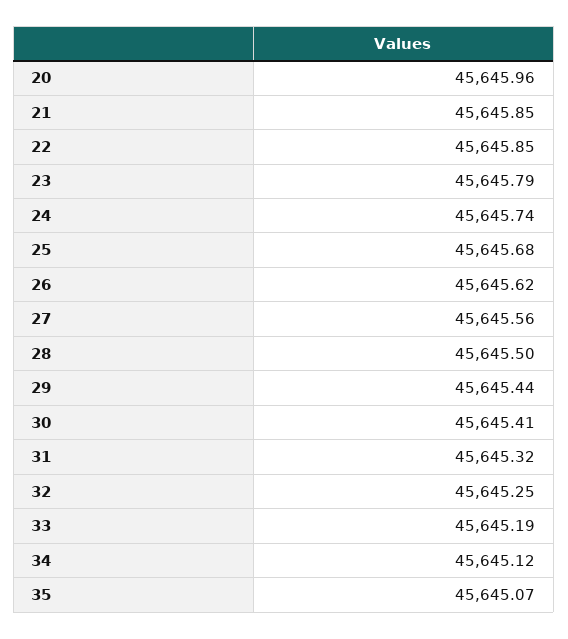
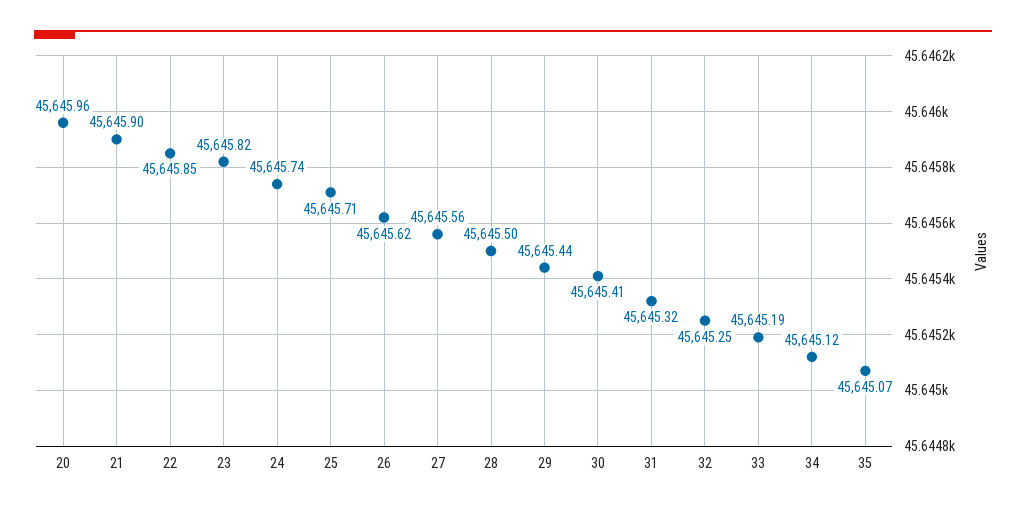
21: 45645.85 -> 45645.9
23: 45645.79 -> 45645.82
25: 45645.68 -> 45645.71

